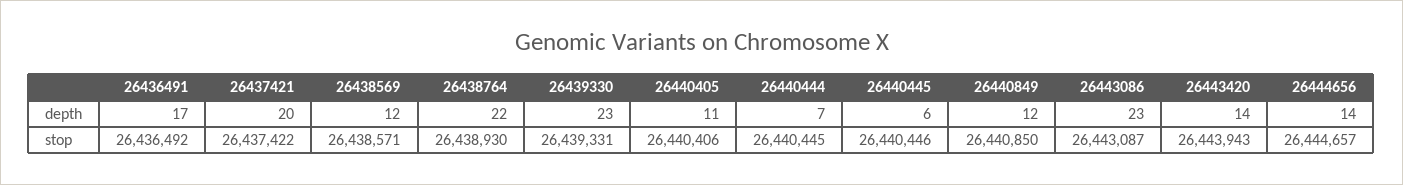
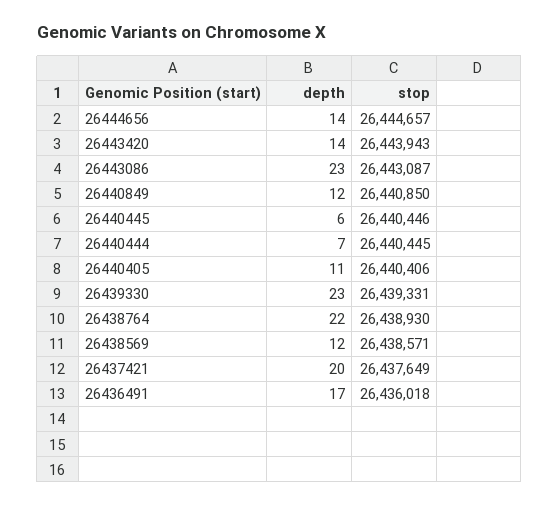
26436491, stop: 26436492 -> 26436018
26437421, stop: 26437422 -> 26437649

